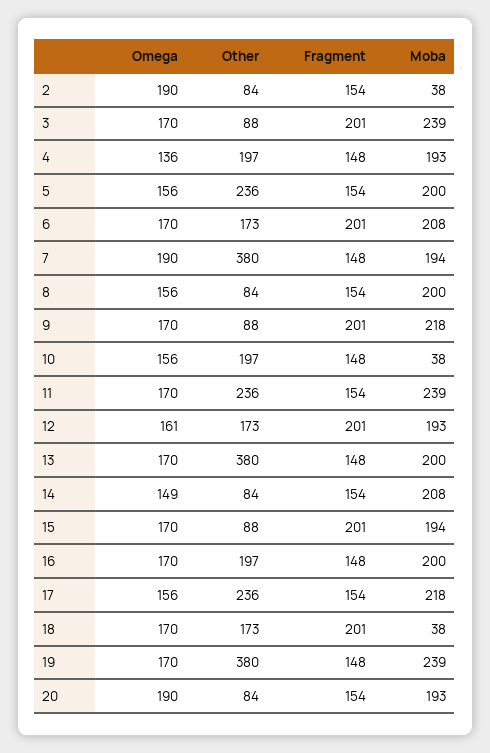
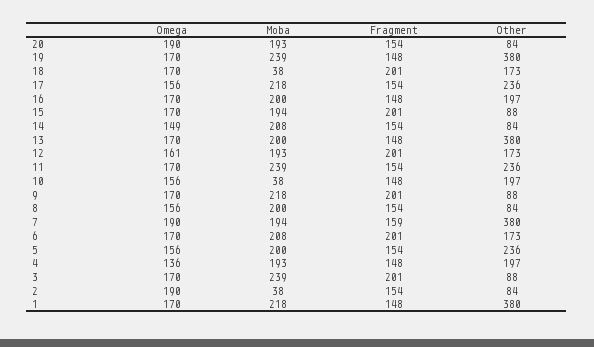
Fragment, 7: 148 -> 159
Omega, 1: none -> 170
Moba, 1: none -> 218
Fragment, 1: none -> 148
Other, 1: none -> 380

